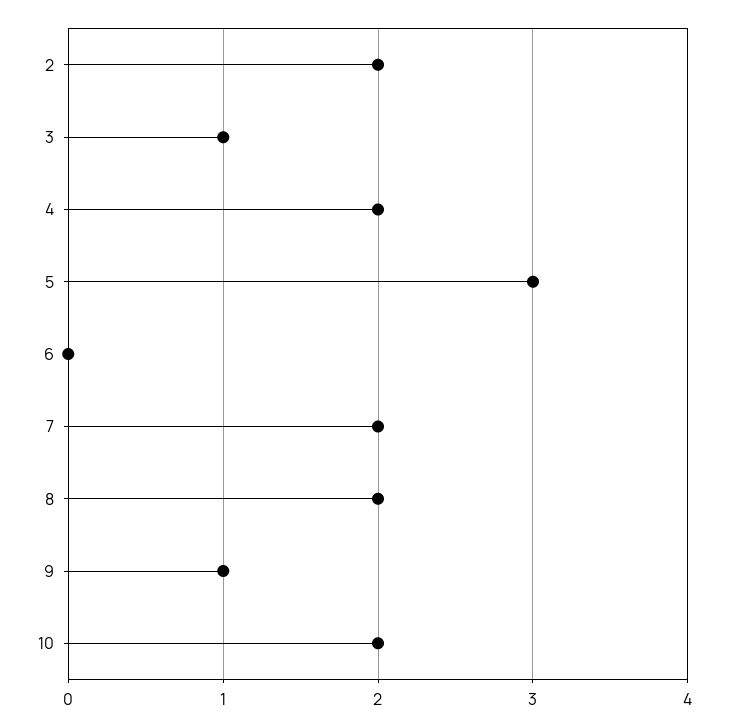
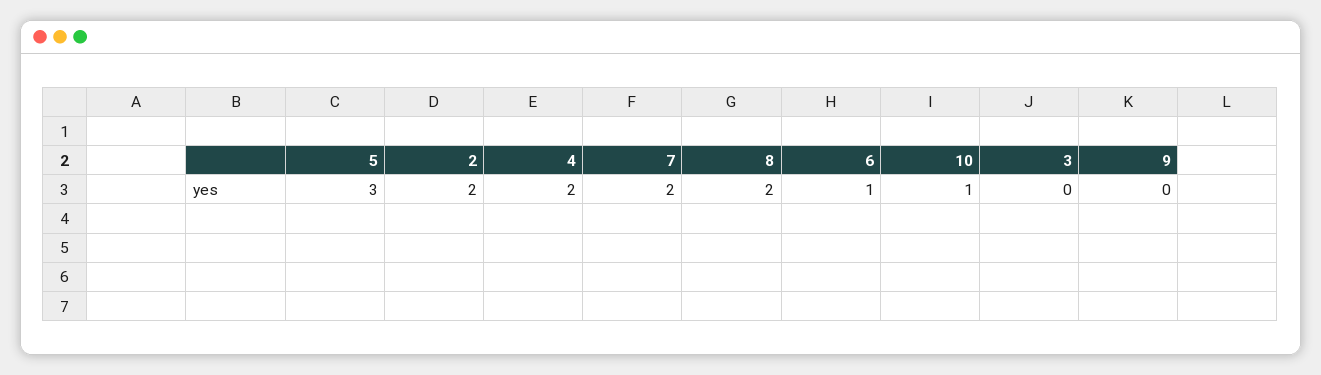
3: 1 -> 0
6: 0 -> 1
9: 1 -> 0
10: 2 -> 1

